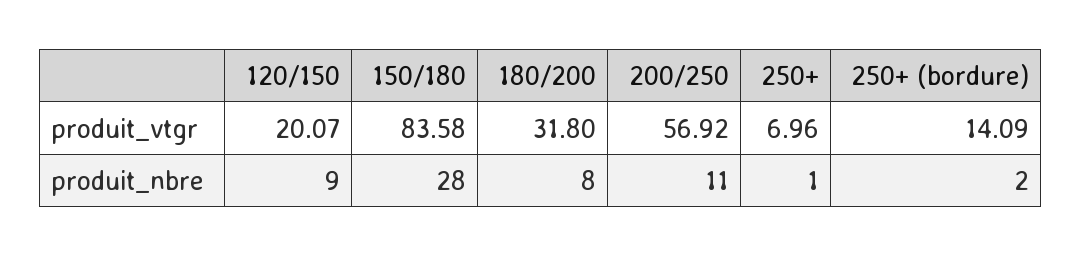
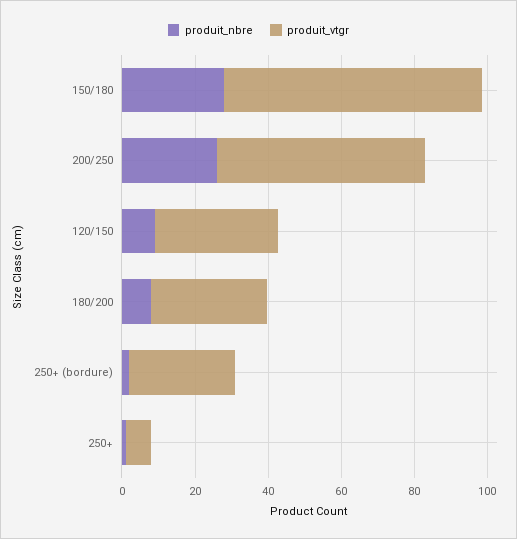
produit_vtgr, 120/150: 20.07 -> 35
produit_vtgr, 150/180: 83.58 -> 70
produit_vtgr, 250+ (bordure): 14.09 -> 30
produit_nbre, 200/250: 11 -> 25

